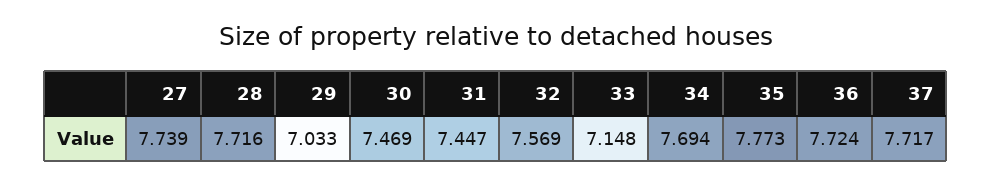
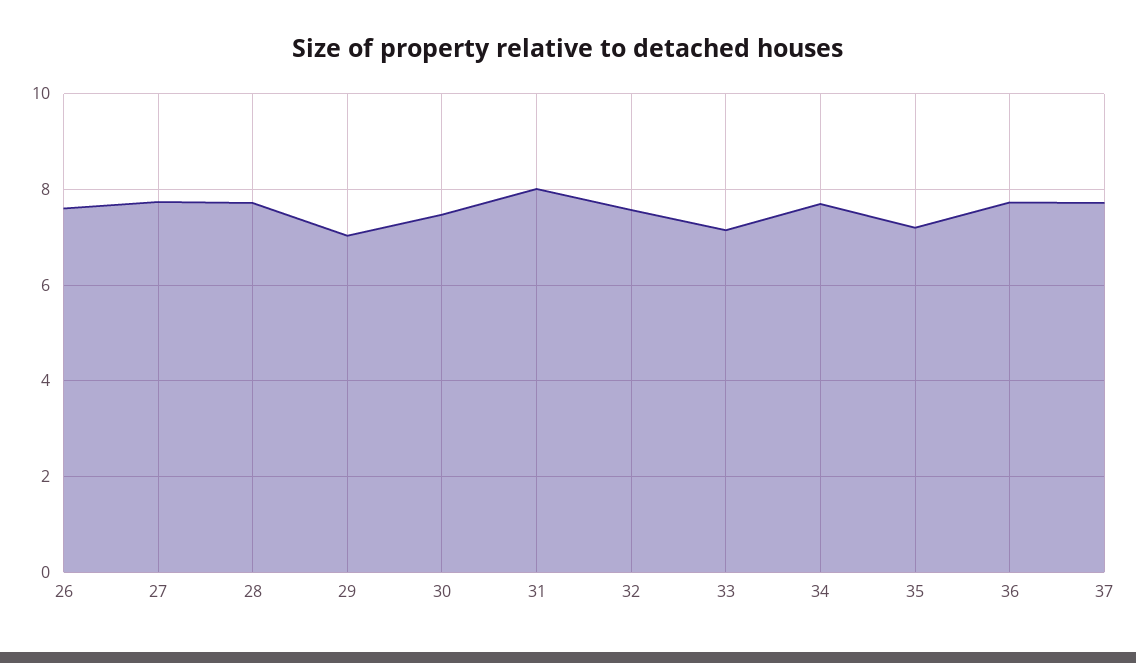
31: 7.447 -> 8
35: 7.773 -> 7.2
26: none -> 7.6

